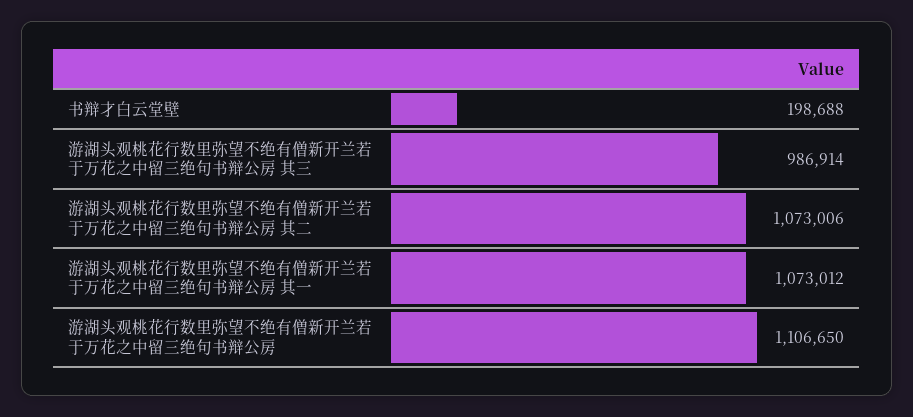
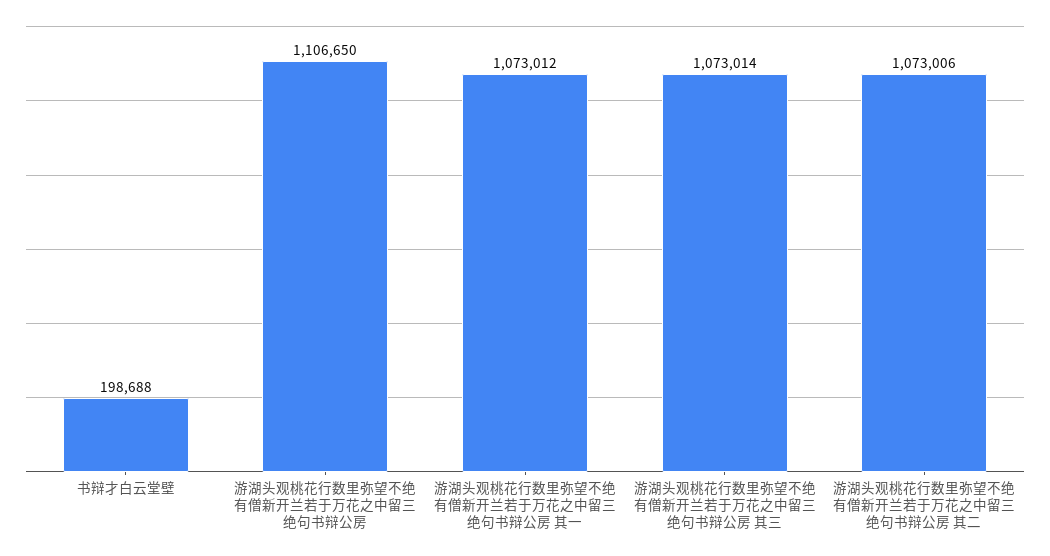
游湖头观桃花行数里弥望不绝有僧新开兰若于万花之中留三绝句书辩公房 其三: 986914 -> 1073014

